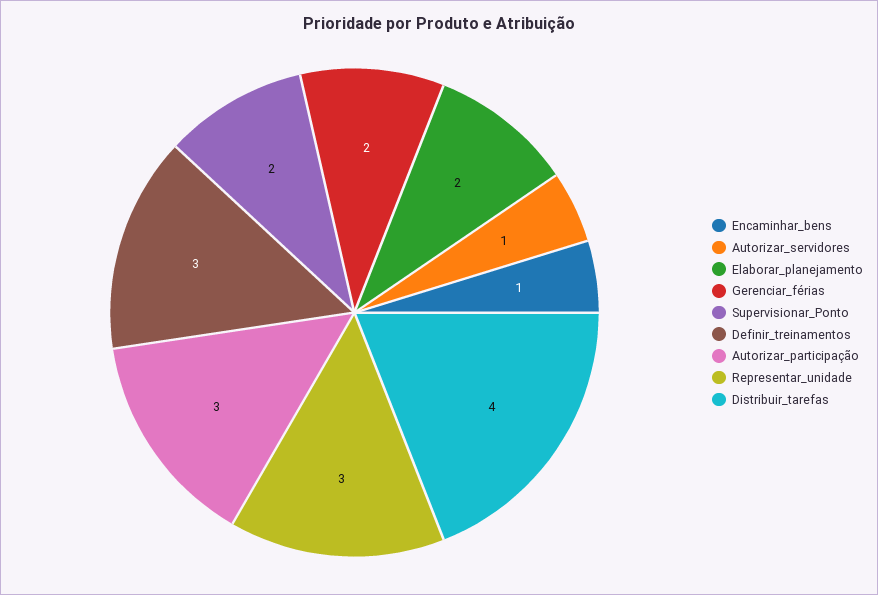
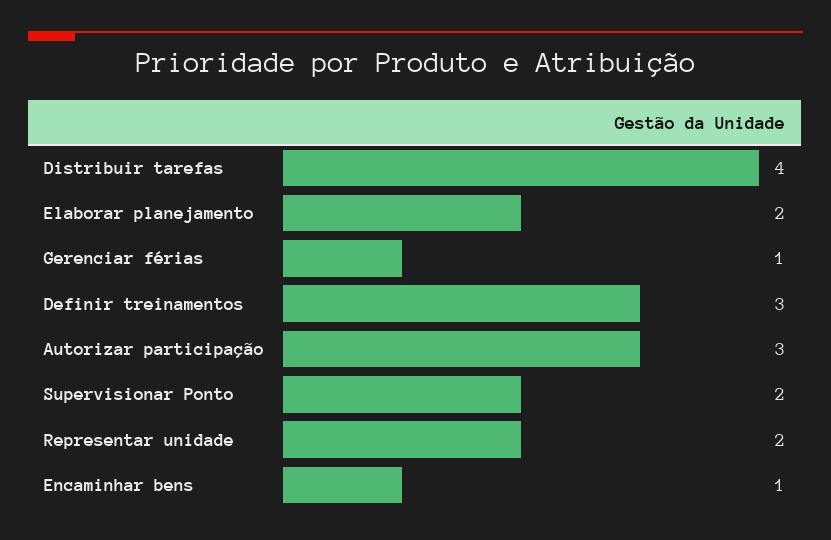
Autorizar_servidores: 1 -> none
Gerenciar_férias: 2 -> 1
Representar_unidade: 3 -> 2

